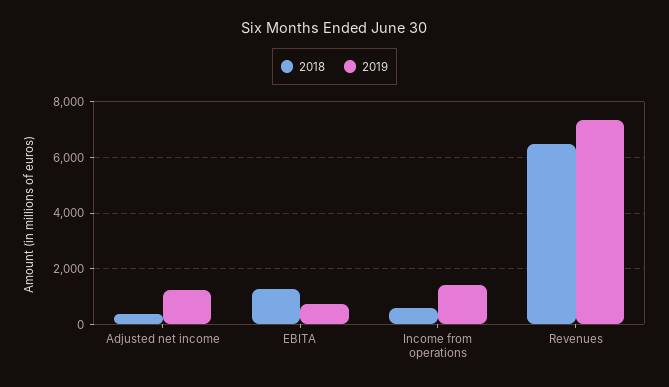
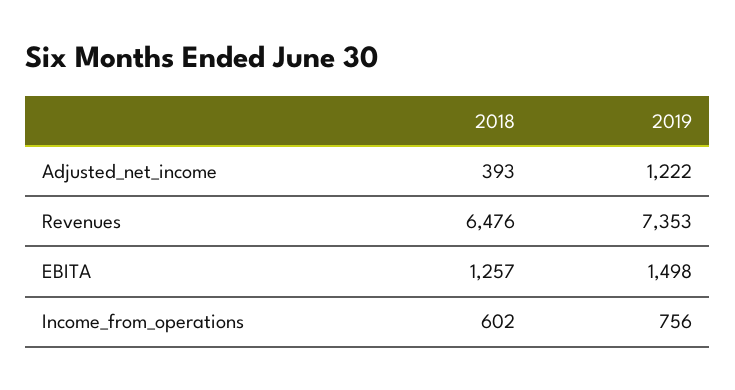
2019, EBITA: 750 -> 1498
2019, Income from operations: 1500 -> 756

